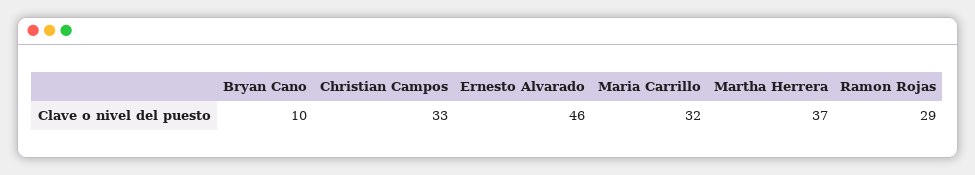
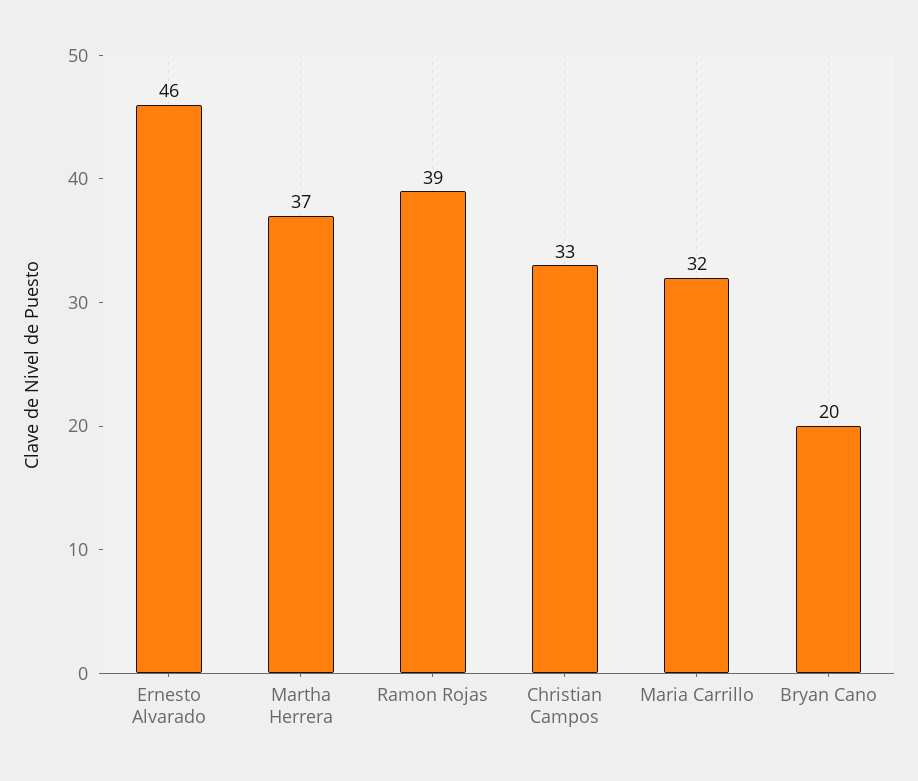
Bryan Cano: 10 -> 20
Ramon Rojas: 29 -> 39

